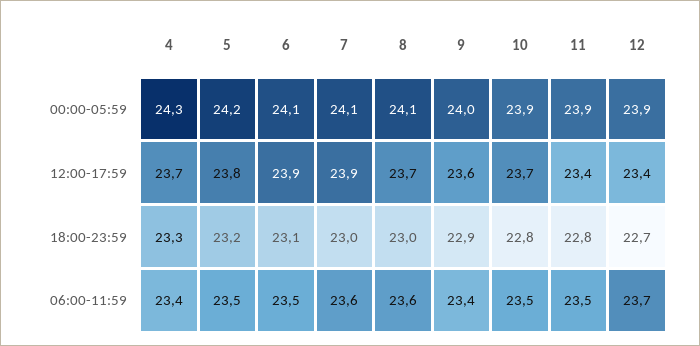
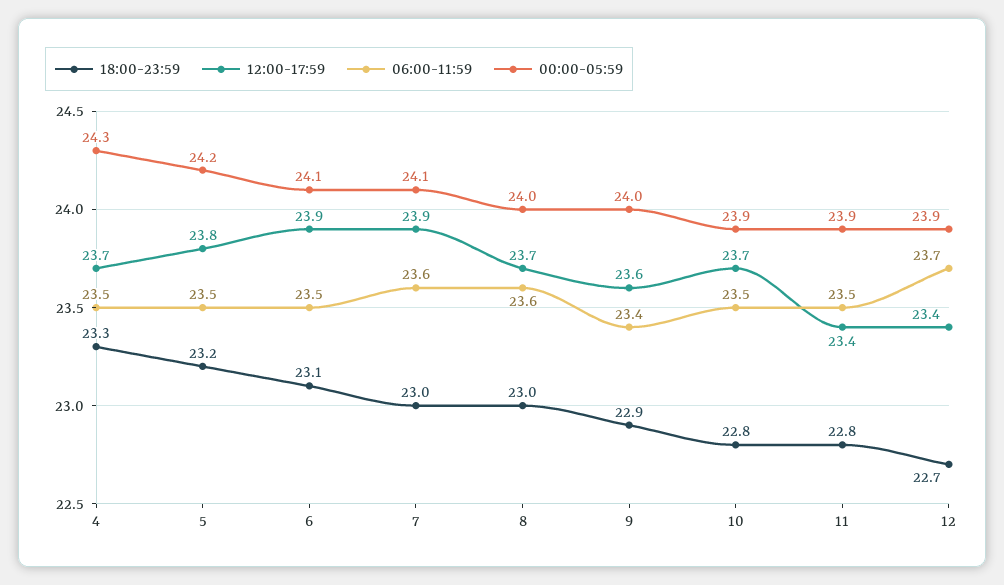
00:00-05:59, 8: 24.1 -> 24
06:00-11:59, 4: 23.4 -> 23.5

